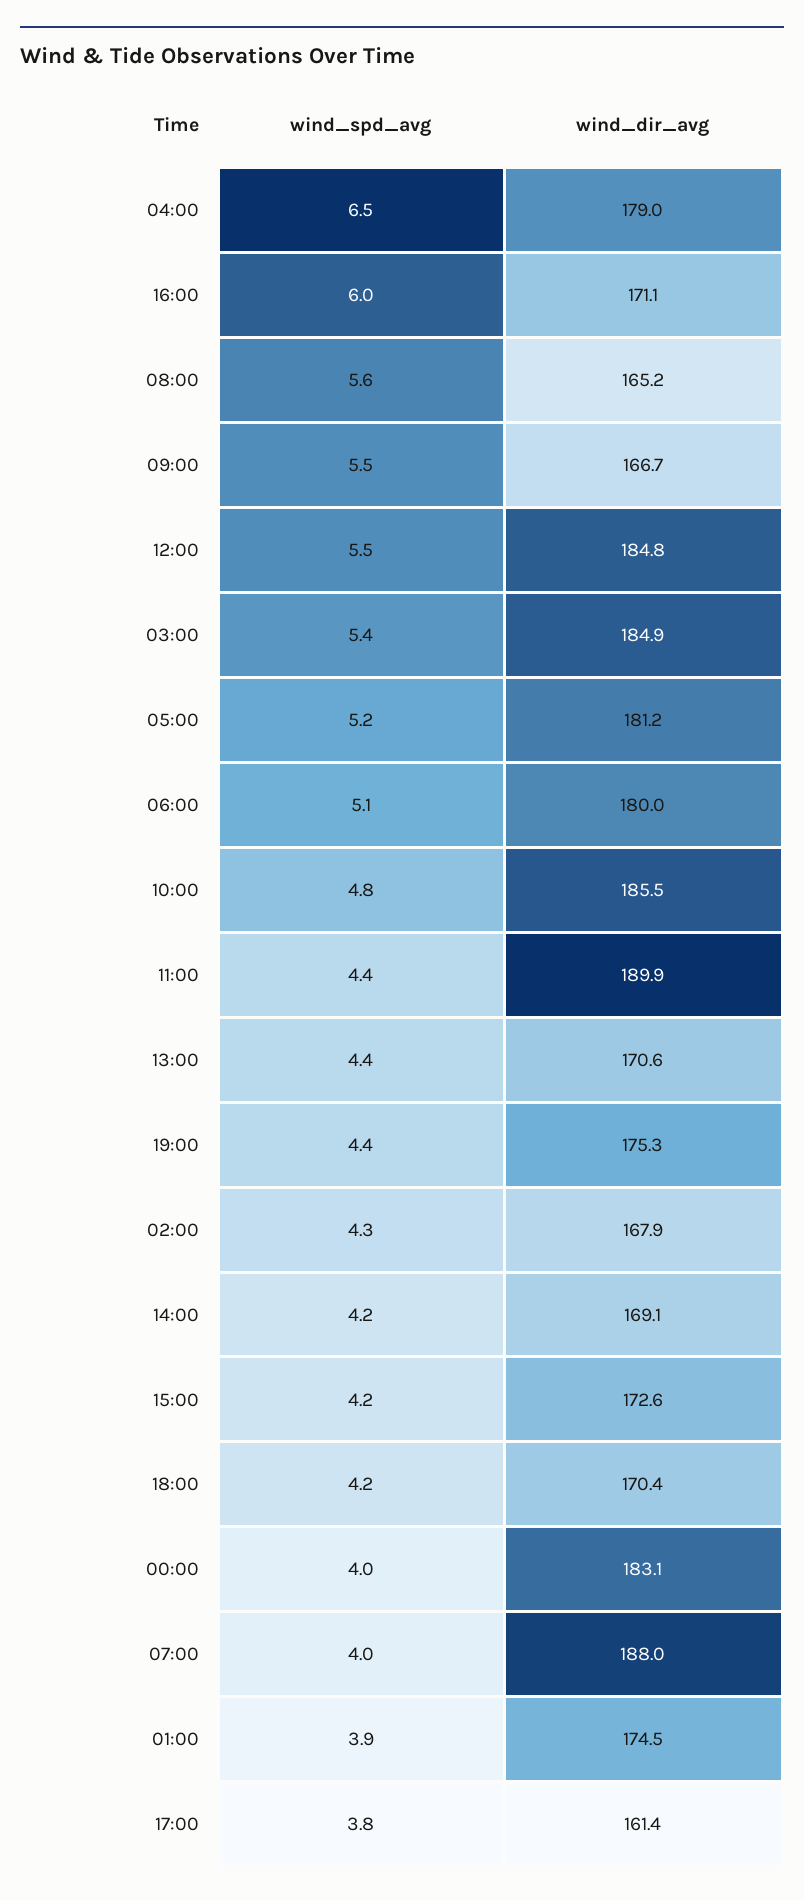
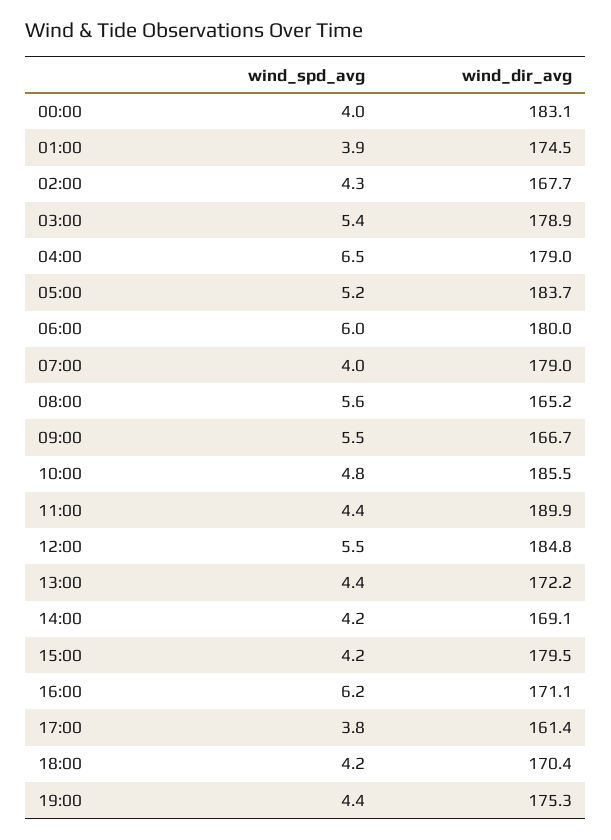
wind_spd_avg, 16:00: 6 -> 6.2
wind_dir_avg, 03:00: 184.9 -> 178.9
wind_dir_avg, 05:00: 181.2 -> 183.7
wind_spd_avg, 06:00: 5.1 -> 6
wind_dir_avg, 13:00: 170.6 -> 172.2
wind_dir_avg, 02:00: 167.9 -> 167.7
wind_dir_avg, 15:00: 172.6 -> 179.5
wind_dir_avg, 07:00: 188 -> 179

